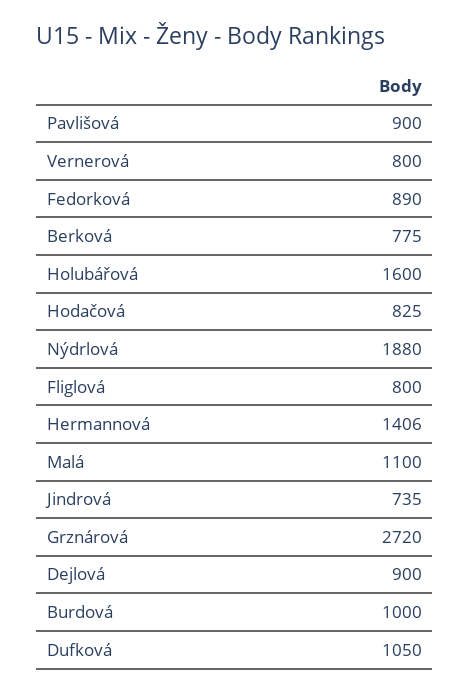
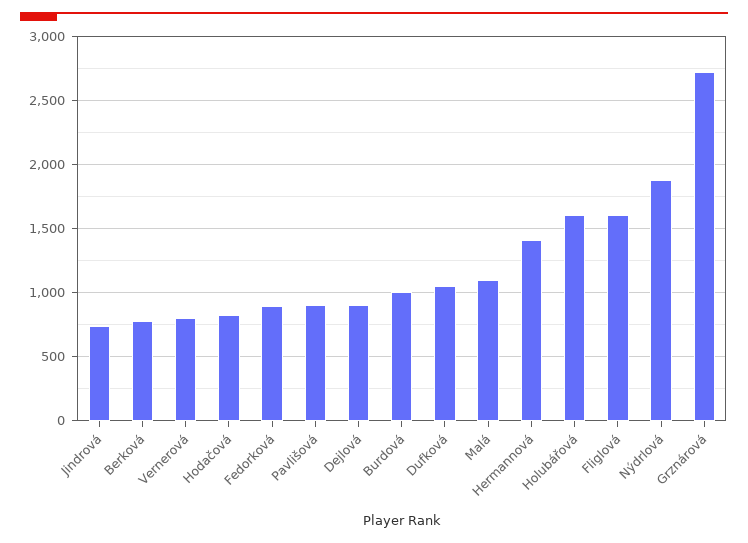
Fliglová: 800 -> 1600

